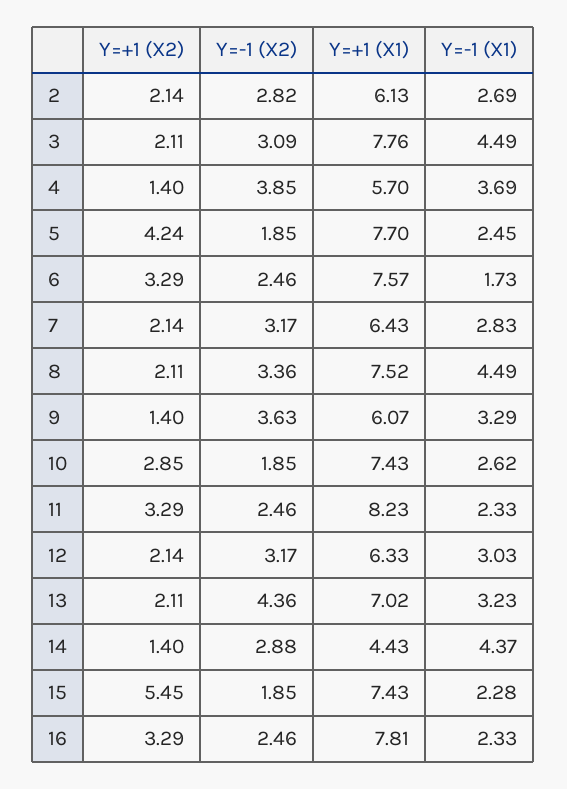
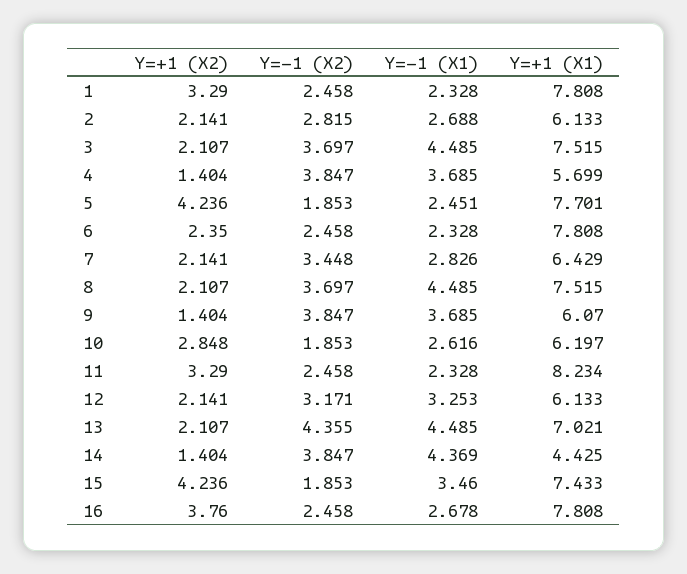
Y=-1 (X2), 3: 3.09 -> 3.697
Y=+1 (X1), 3: 7.76 -> 7.515
Y=+1 (X2), 6: 3.29 -> 2.35
Y=+1 (X1), 6: 7.57 -> 7.808
Y=-1 (X1), 6: 1.73 -> 2.328
Y=-1 (X2), 7: 3.17 -> 3.448
Y=-1 (X2), 8: 3.36 -> 3.697
Y=-1 (X2), 9: 3.63 -> 3.847
Y=-1 (X1), 9: 3.29 -> 3.685
Y=+1 (X1), 10: 7.43 -> 6.197
Y=+1 (X1), 12: 6.33 -> 6.133
Y=-1 (X1), 12: 3.03 -> 3.253
Y=-1 (X1), 13: 3.23 -> 4.485
Y=-1 (X2), 14: 2.88 -> 3.847
Y=+1 (X2), 15: 5.45 -> 4.236
Y=-1 (X1), 15: 2.28 -> 3.46
Y=+1 (X2), 16: 3.29 -> 3.76
Y=-1 (X1), 16: 2.33 -> 2.678
Y=+1 (X2), 1: none -> 3.29
Y=-1 (X2), 1: none -> 2.458
Y=-1 (X1), 1: none -> 2.328
Y=+1 (X1), 1: none -> 7.808

